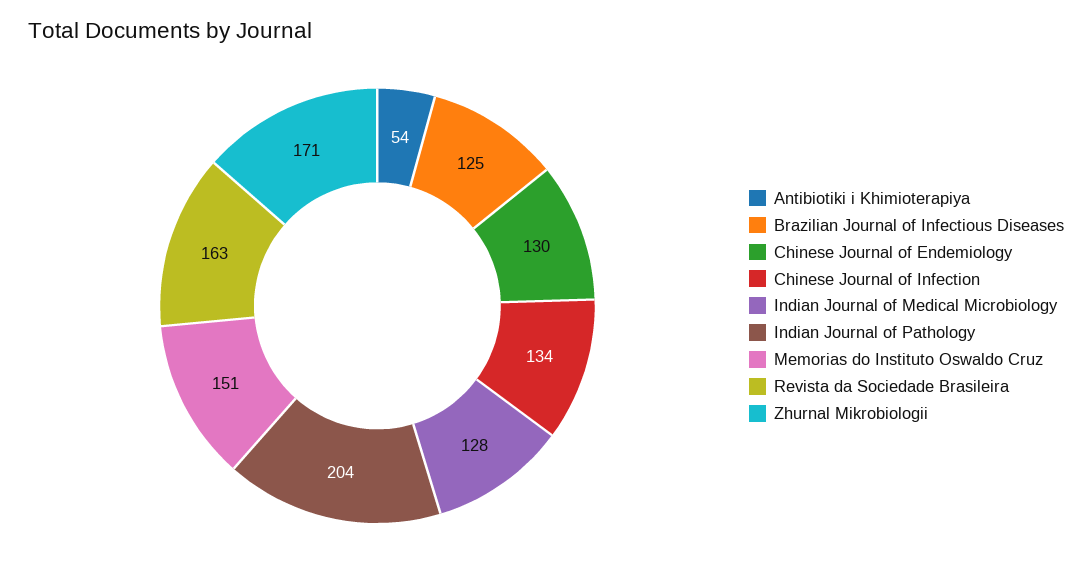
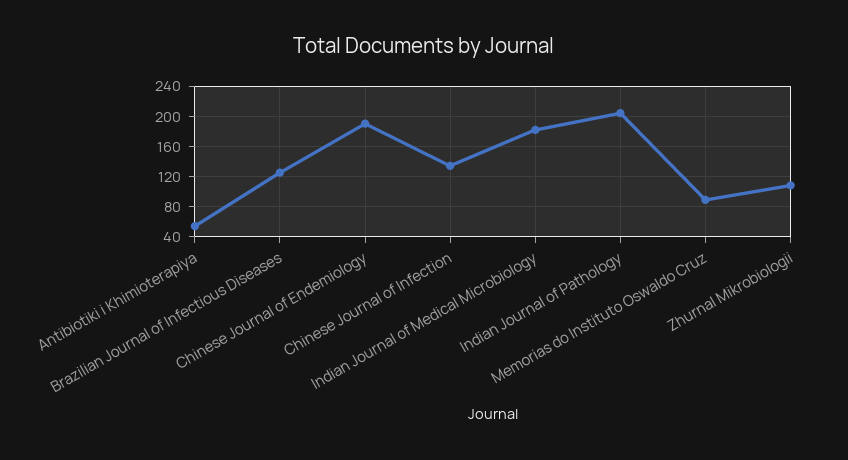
Chinese Journal of Endemiology: 130 -> 190
Indian Journal of Medical Microbiology: 128 -> 180
Memorias do Instituto Oswaldo Cruz: 151 -> 90
Revista da Sociedade Brasileira: 163 -> none
Zhurnal Mikrobiologii: 171 -> 110

